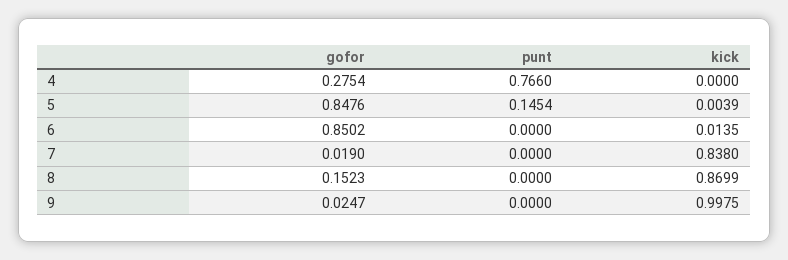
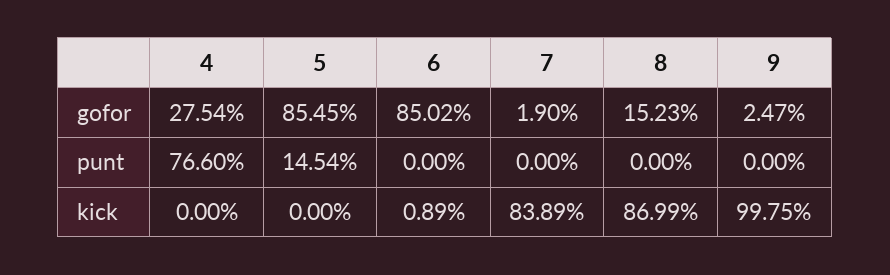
gofor, 5: 0.8476 -> 0.8545
kick, 5: 0.0039 -> 0
kick, 6: 0.0135 -> 0.0089
kick, 7: 0.838 -> 0.8389

